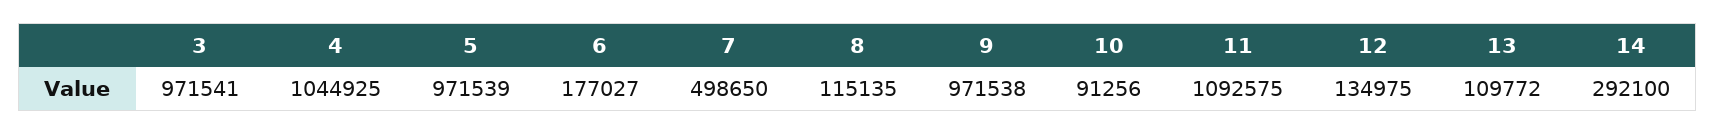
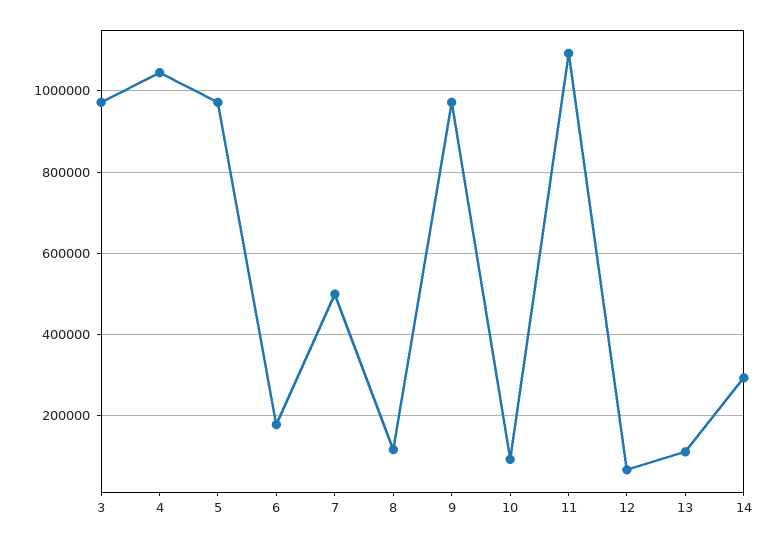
12: 134975 -> 60000

